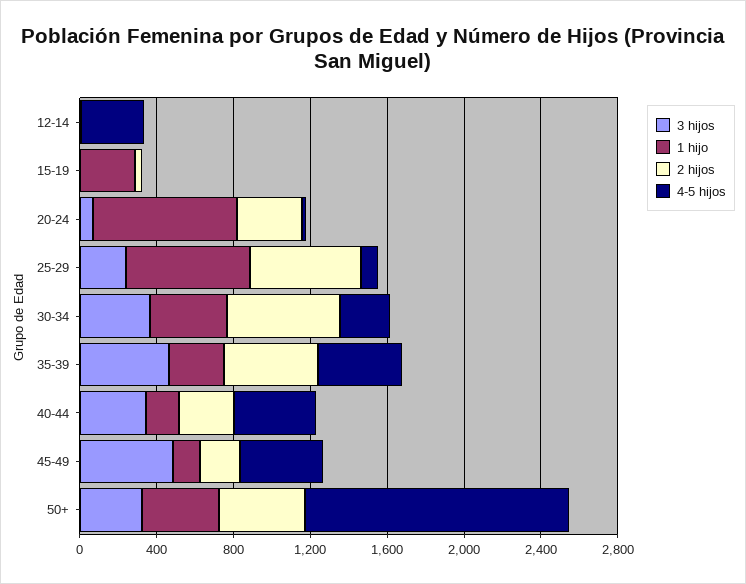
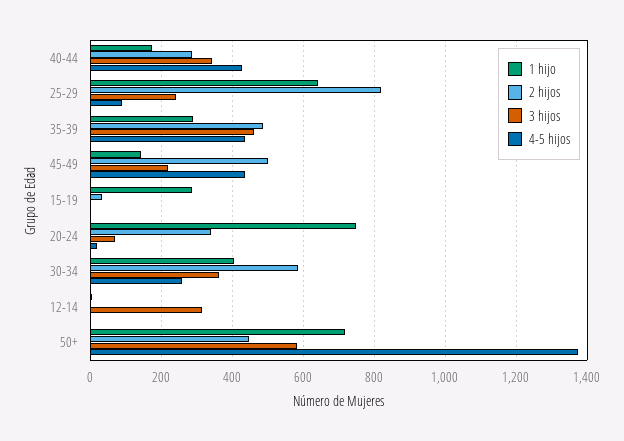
3 hijos, 12-14: 0 -> 320
4-5 hijos, 12-14: 300 -> 0
2 hijos, 25-29: 600 -> 820
3 hijos, 45-49: 500 -> 220
2 hijos, 45-49: 200 -> 500
3 hijos, 50+: 300 -> 580
1 hijo, 50+: 400 -> 720

